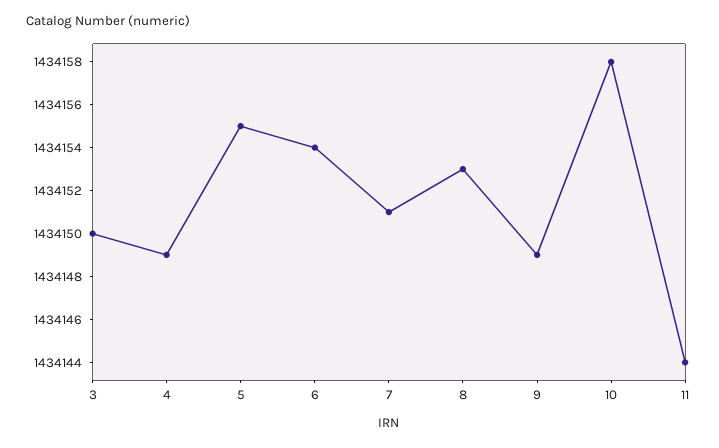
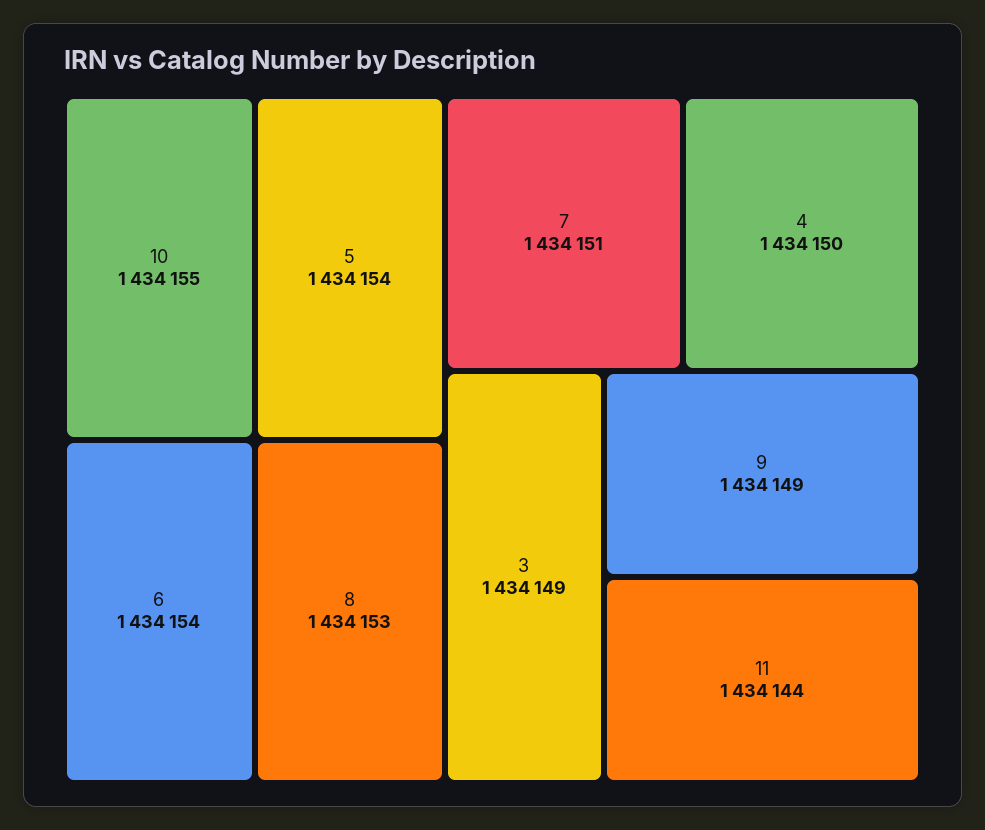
3: 1434150 -> 1434149
4: 1434149 -> 1434150
5: 1434155 -> 1434154
10: 1434158 -> 1434155

